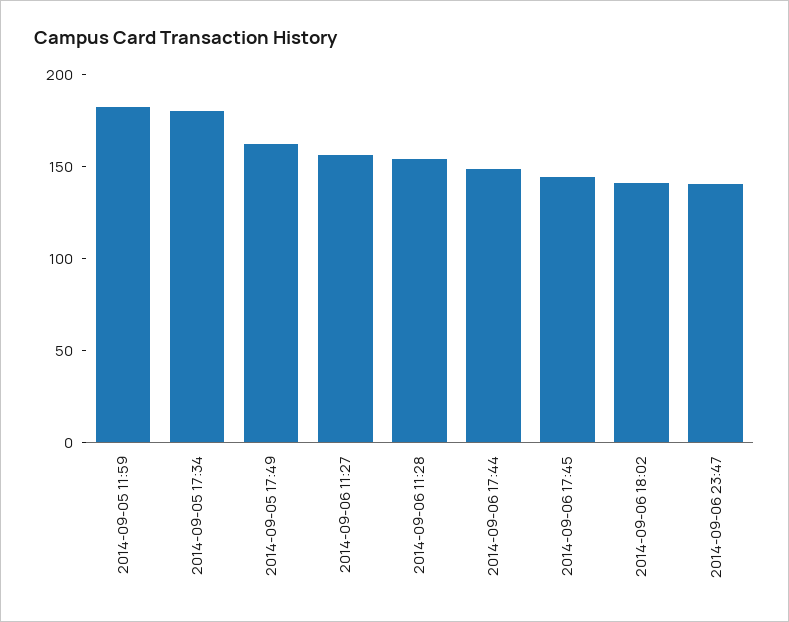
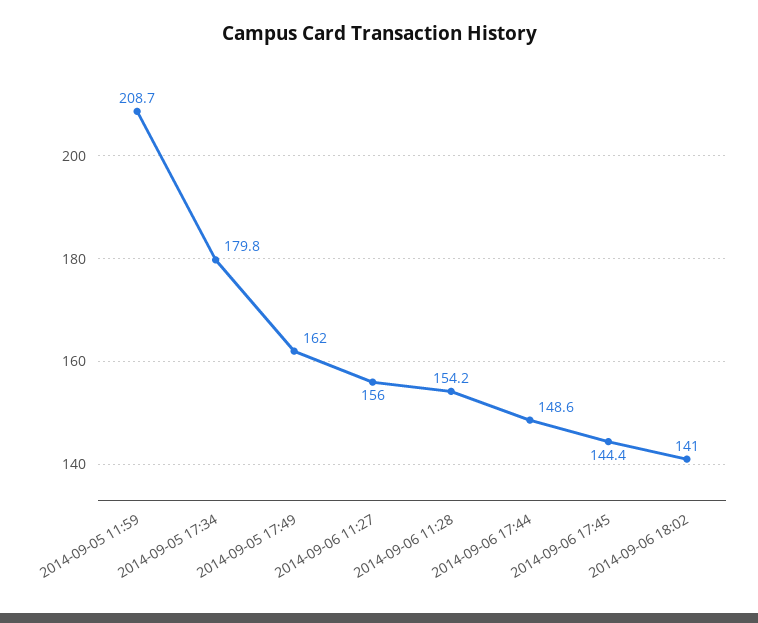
2014-09-05 11:59: 180 -> 208.7
2014-09-06 23:47: 140 -> none

